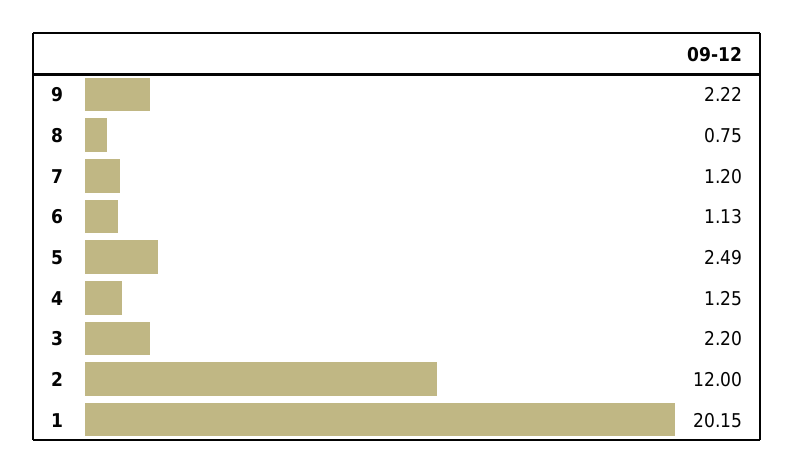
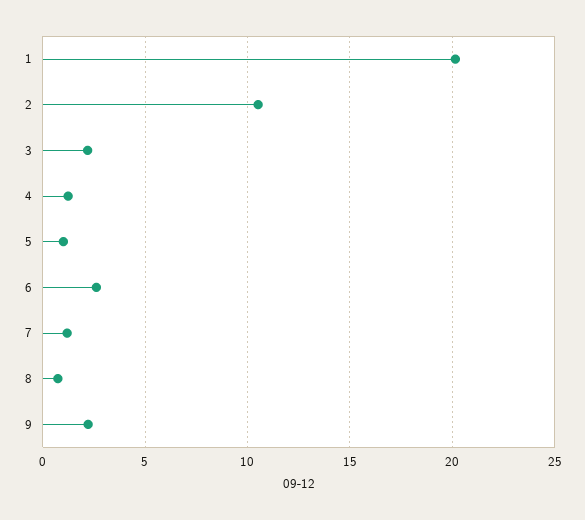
6: 1.13 -> 2.5
5: 2.49 -> 1
2: 12 -> 10.5

